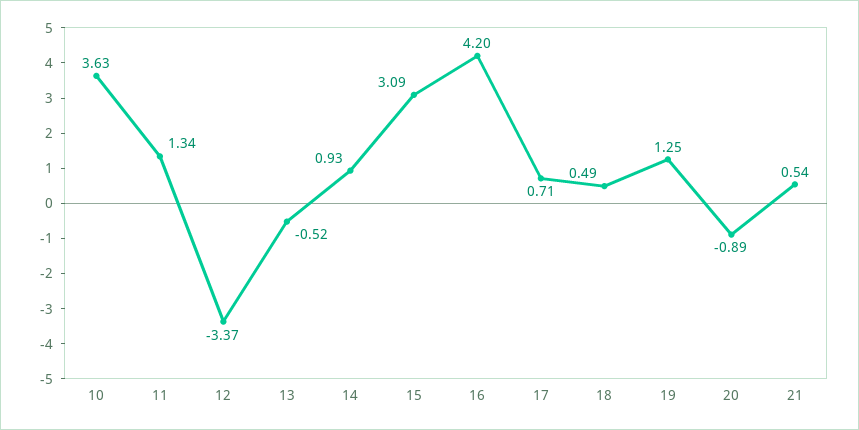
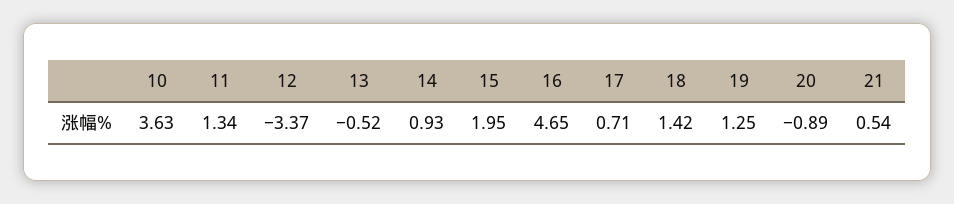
15: 3.09 -> 1.95
16: 4.2 -> 4.65
18: 0.49 -> 1.42

